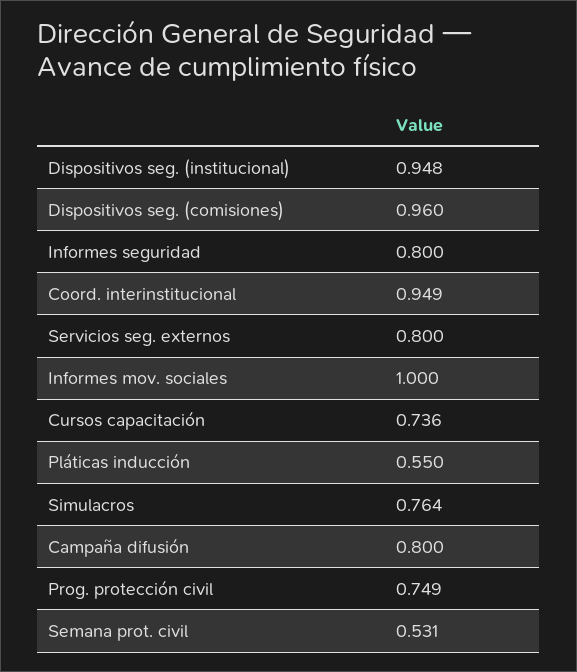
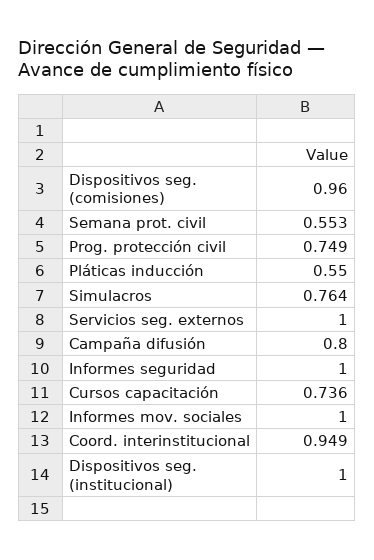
Dispositivos seg. (institucional): 0.948 -> 1
Informes seguridad: 0.8 -> 1
Servicios seg. externos: 0.8 -> 1
Semana prot. civil: 0.531 -> 0.553

